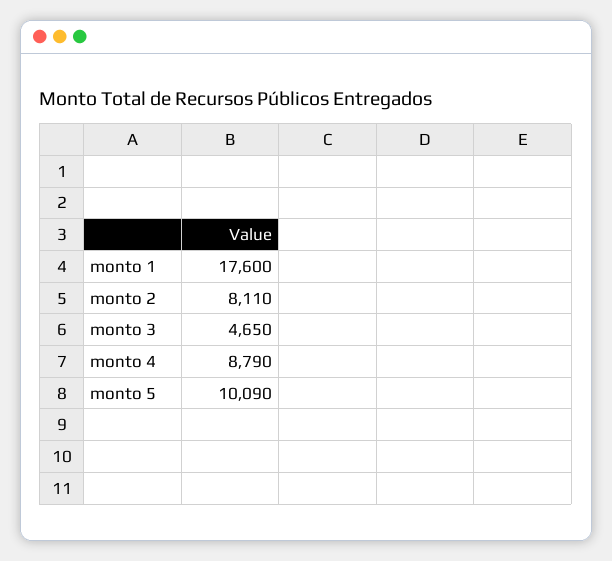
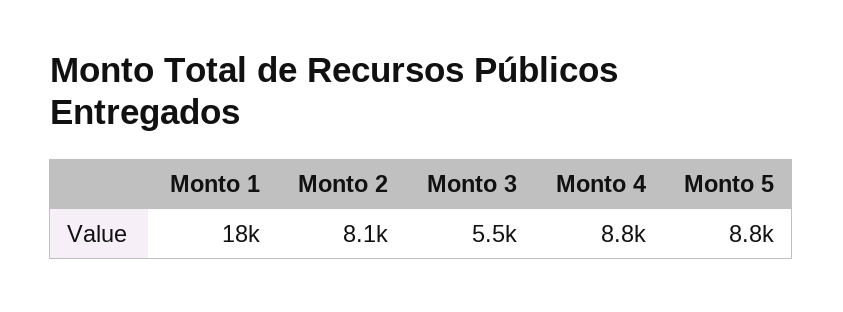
monto 3: 4650 -> 5500
monto 5: 10090 -> 8800

